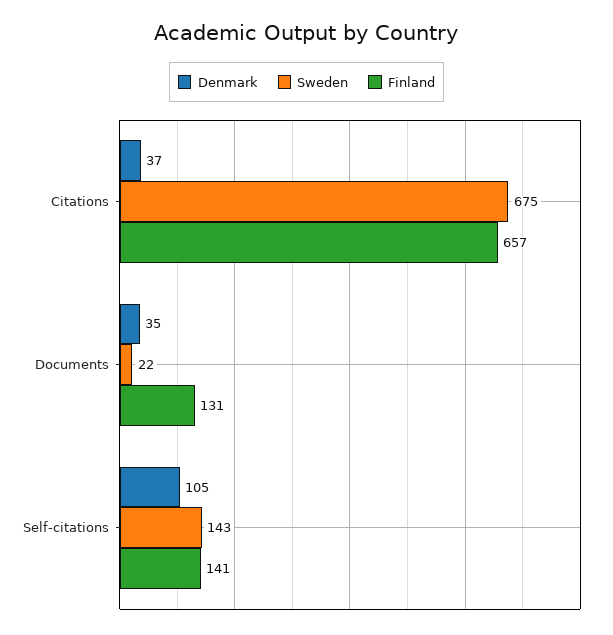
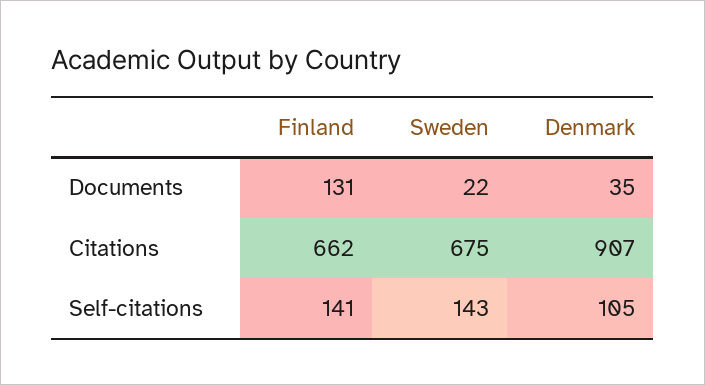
Denmark, Citations: 37 -> 907
Finland, Citations: 657 -> 662

